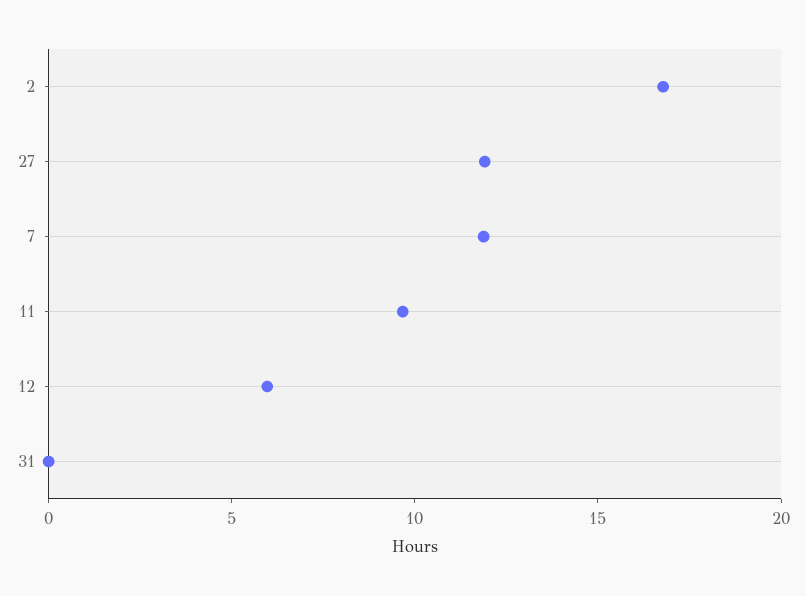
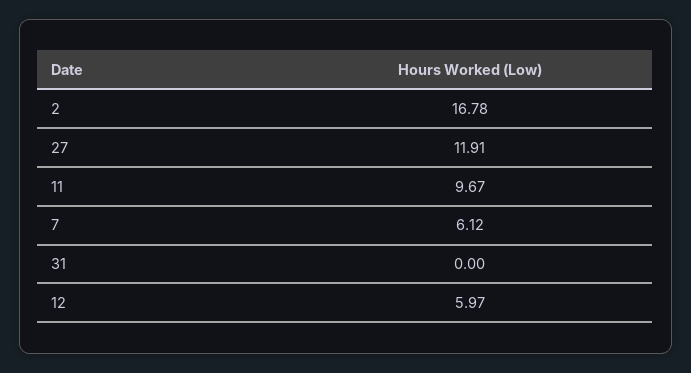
7: 12 -> 6.12

